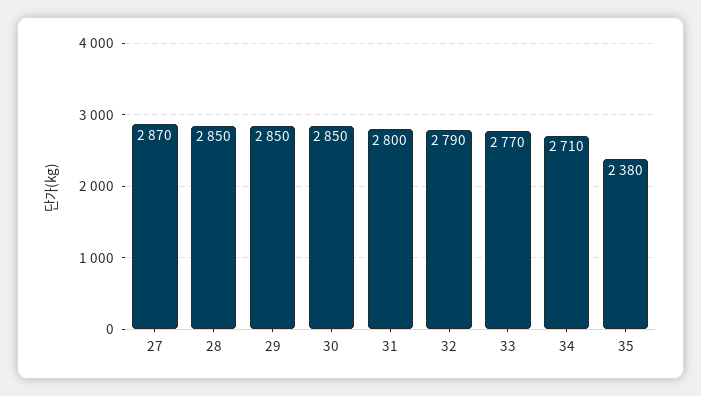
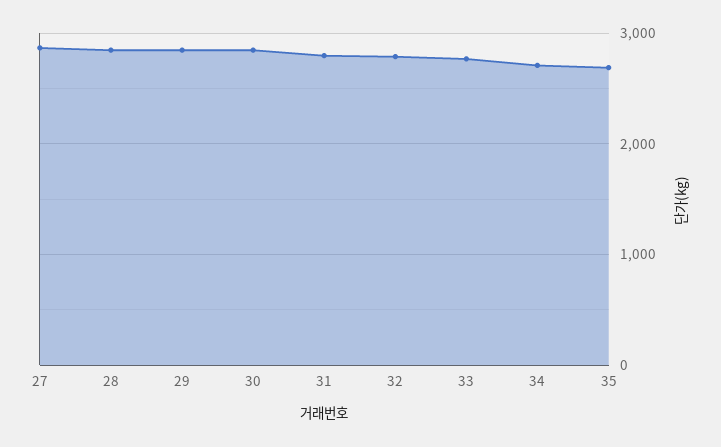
35: 2380 -> 2700

